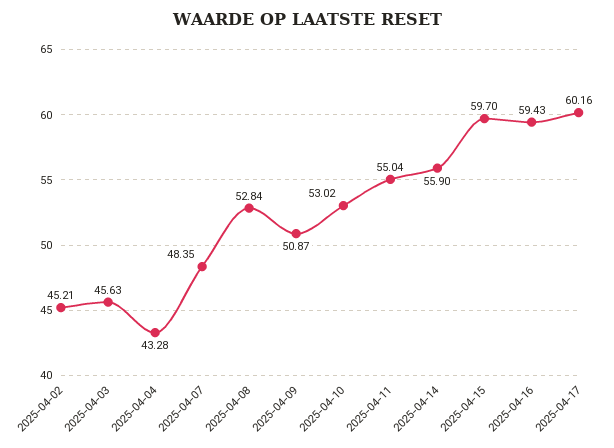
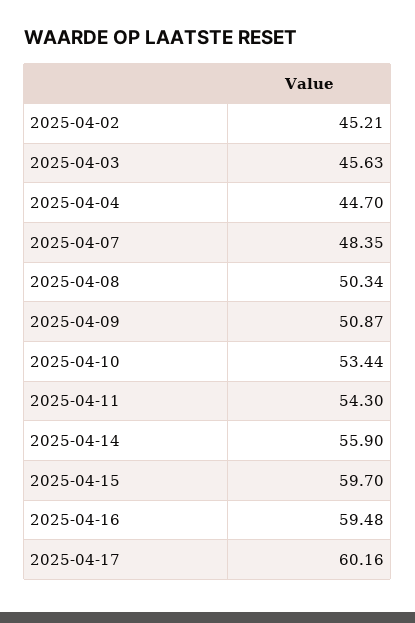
2025-04-04: 43.28 -> 44.7
2025-04-08: 52.84 -> 50.34
2025-04-10: 53.02 -> 53.44
2025-04-11: 55.04 -> 54.3
2025-04-16: 59.43 -> 59.48

